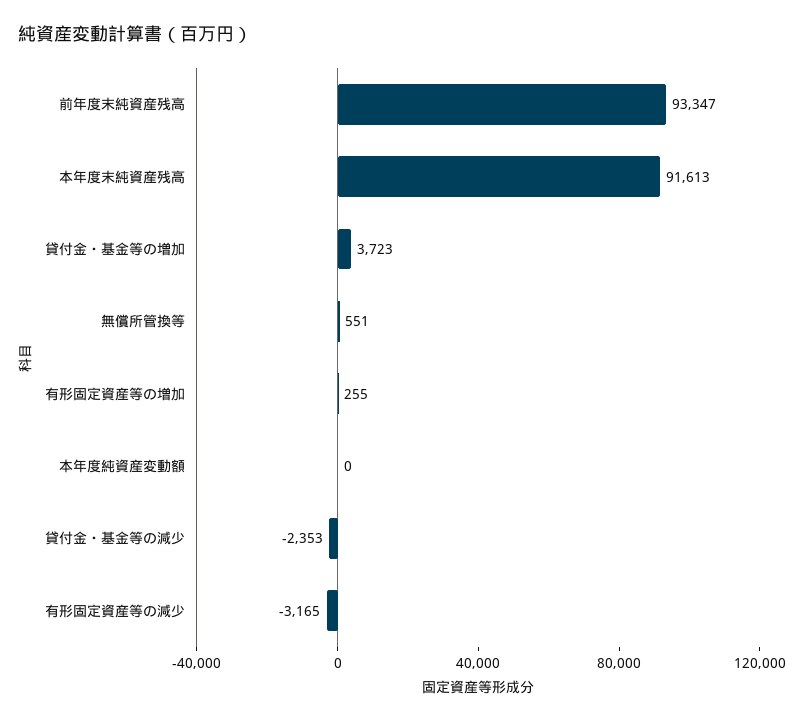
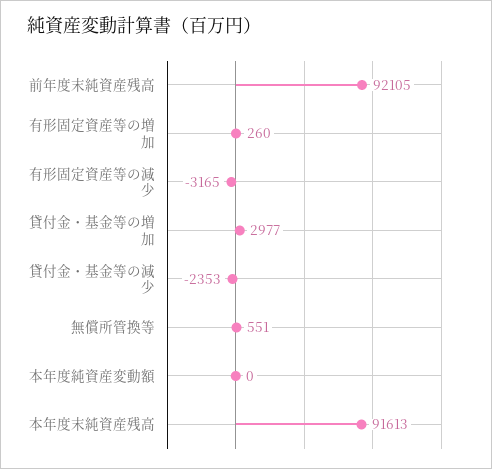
前年度末純資産残高: 93347 -> 92105
貸付金・基金等の増加: 3723 -> 2977
有形固定資産等の増加: 255 -> 260

